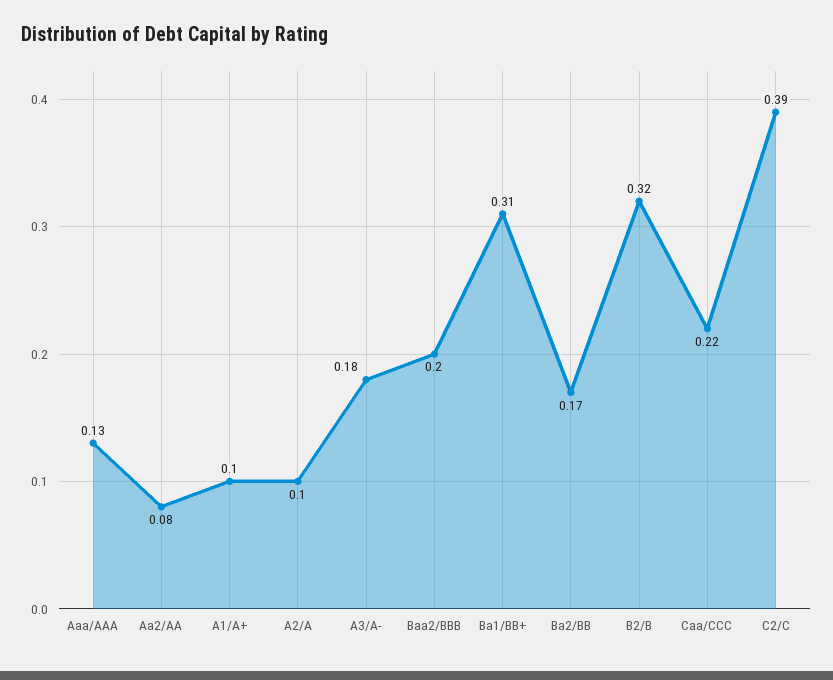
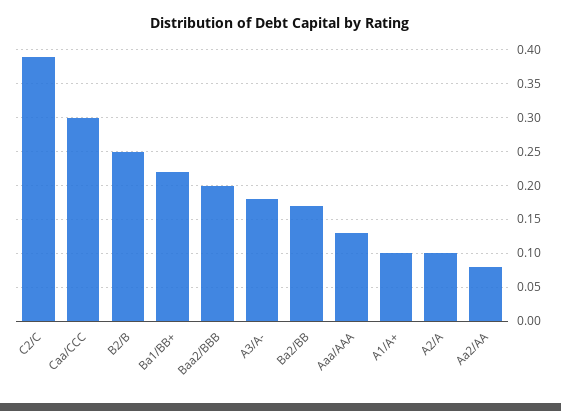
Ba1/BB+: 0.31 -> 0.22
B2/B: 0.32 -> 0.25
Caa/CCC: 0.22 -> 0.3

